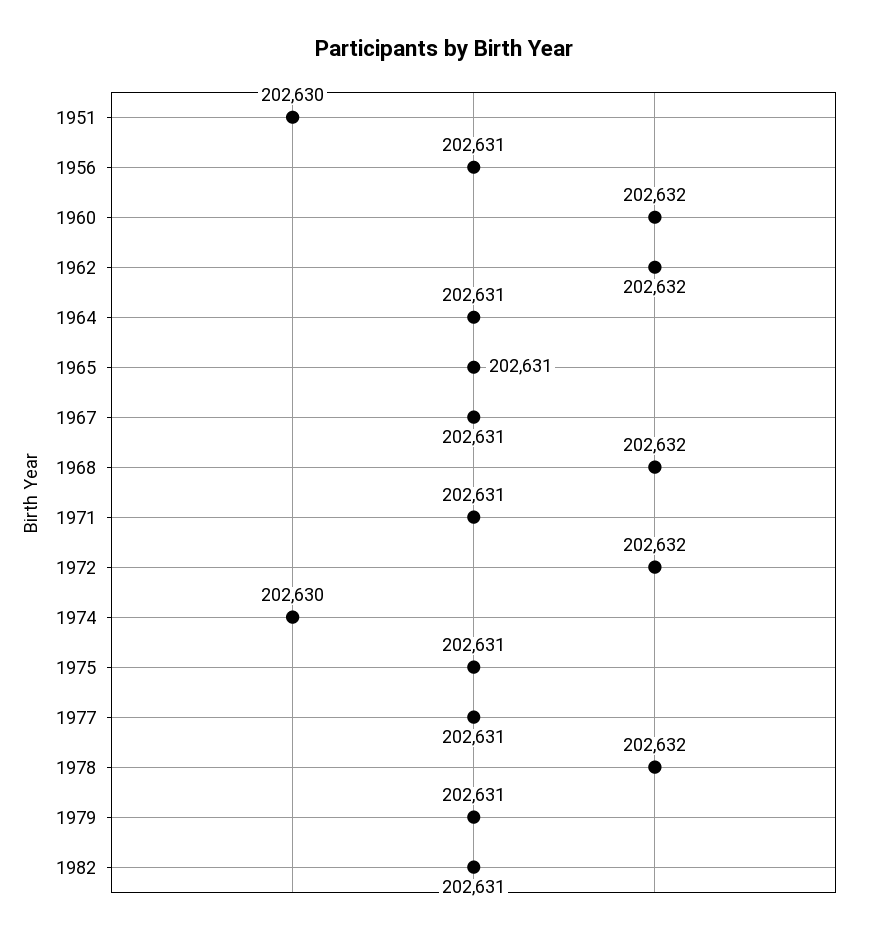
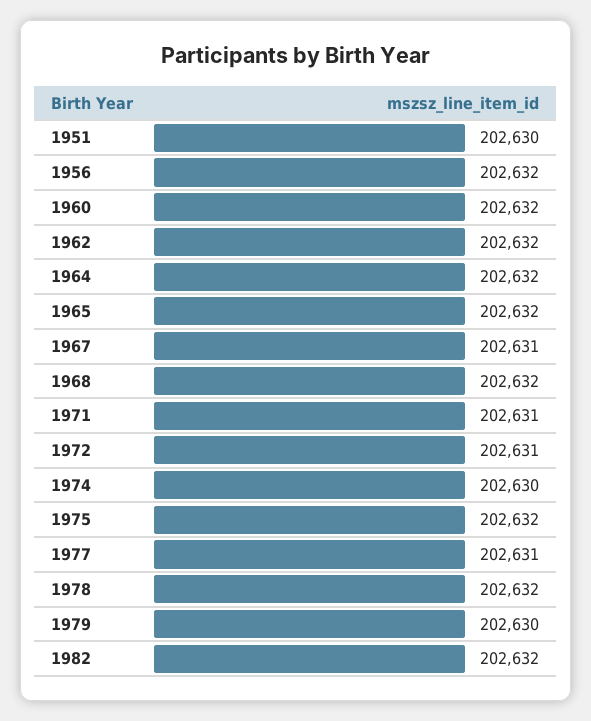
1956: 202631 -> 202632
1964: 202631 -> 202632
1965: 202631 -> 202632
1972: 202632 -> 202631
1975: 202631 -> 202632
1979: 202631 -> 202630
1982: 202631 -> 202632

